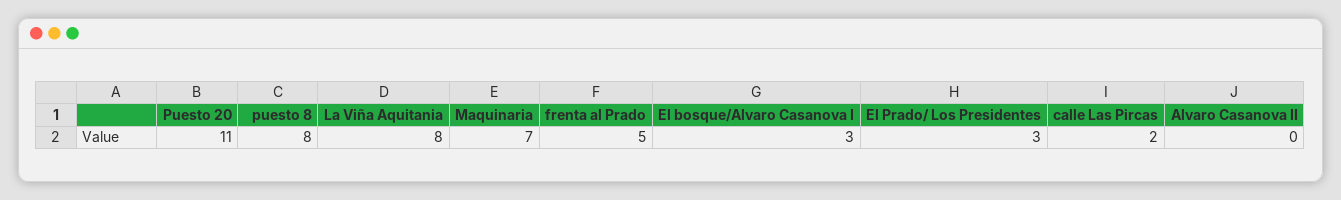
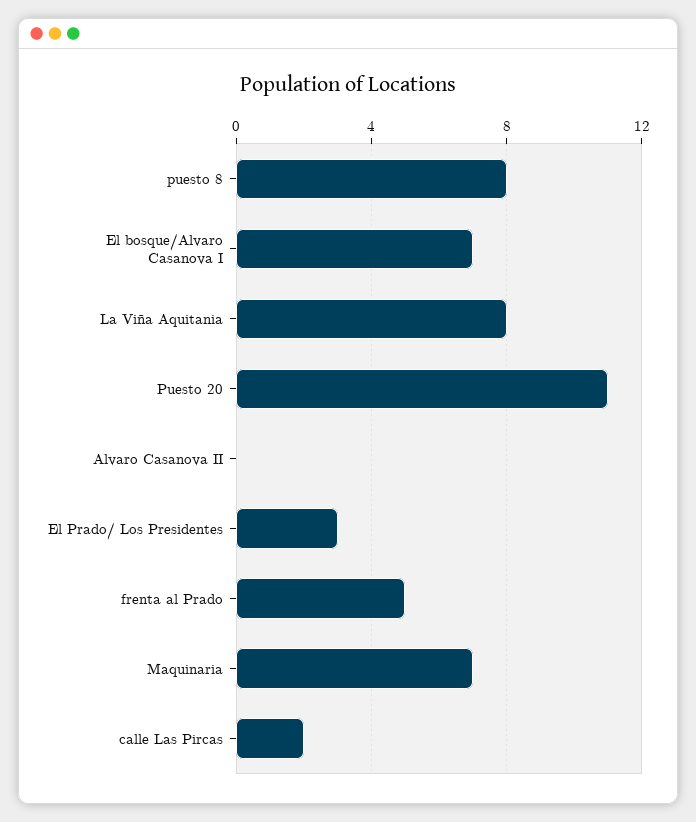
El bosque/Alvaro Casanova I: 3 -> 7

